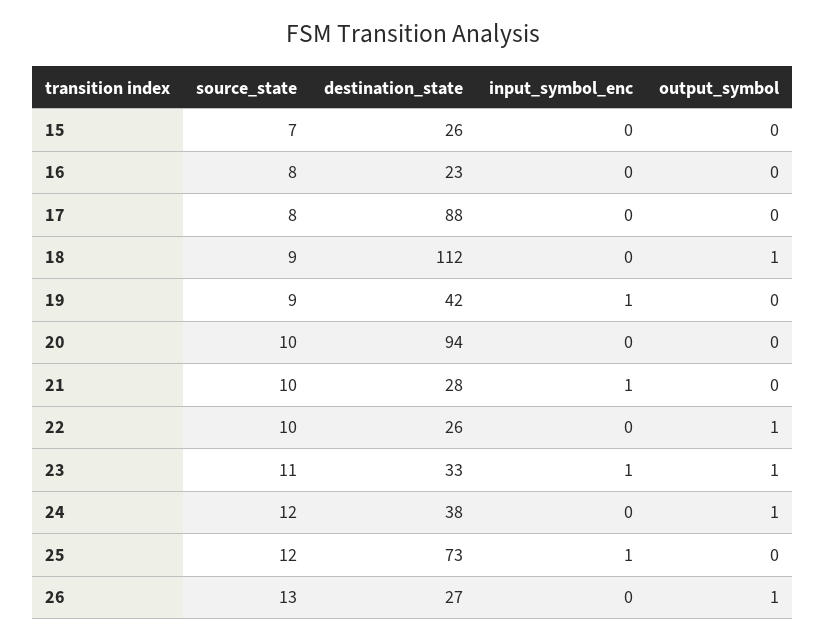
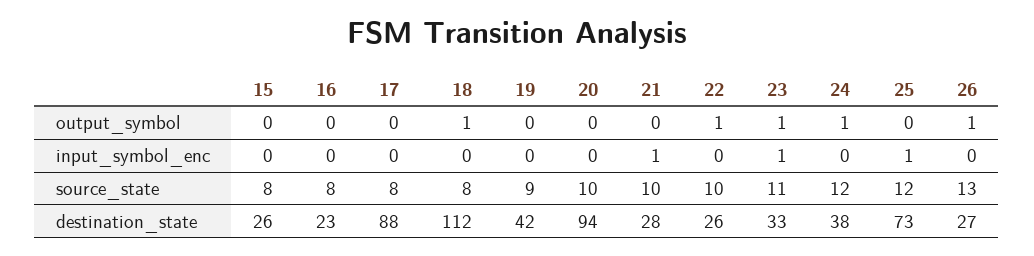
source_state, 15: 7 -> 8
source_state, 18: 9 -> 8
input_symbol_enc, 19: 1 -> 0

